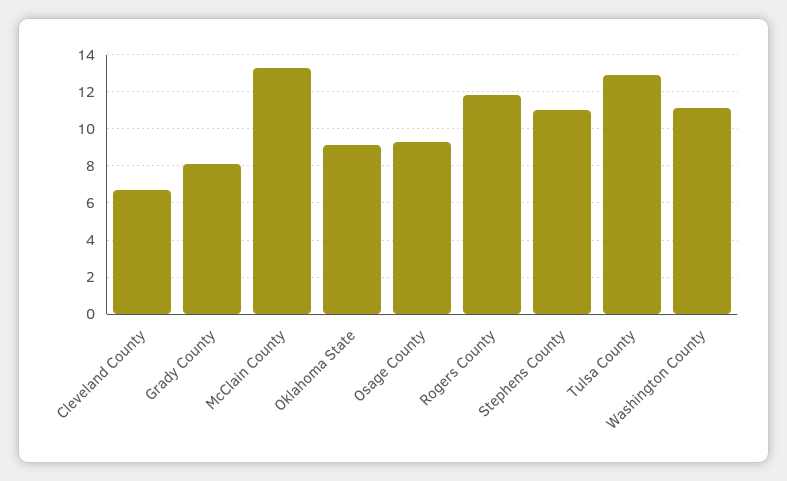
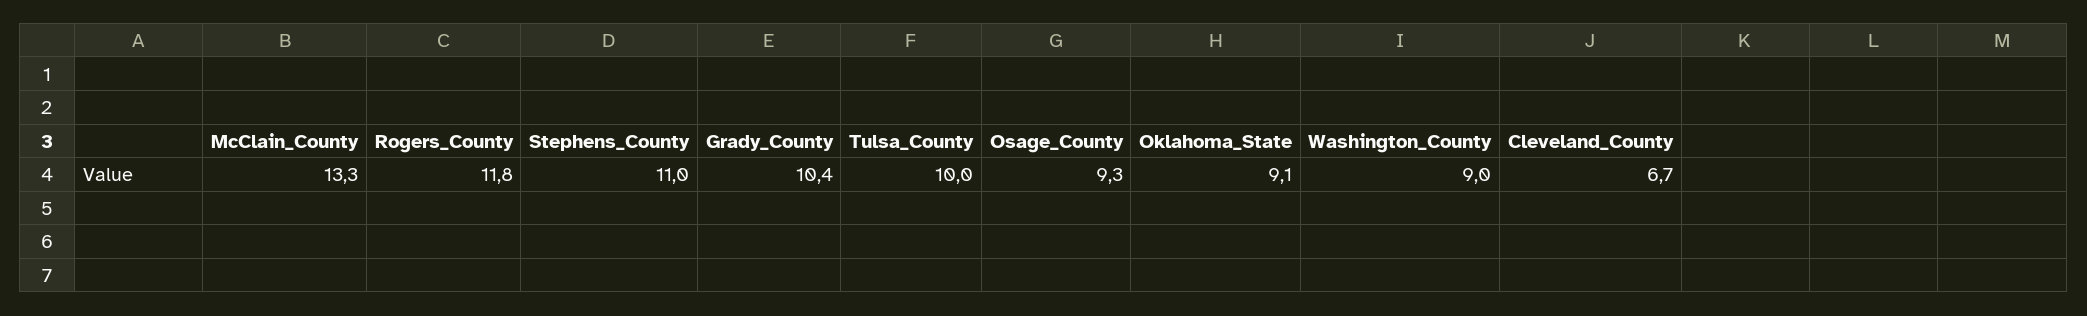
Grady County: 8 -> 10.4
Tulsa County: 13 -> 10
Washington County: 11 -> 9

